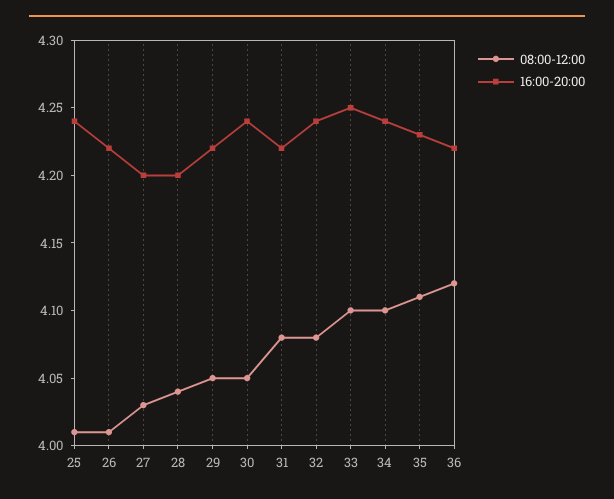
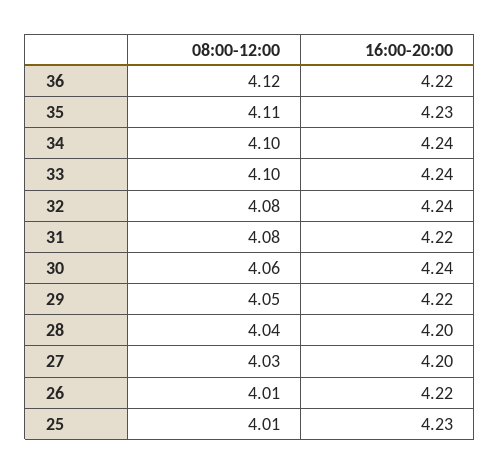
16:00-20:00, 25: 4.24 -> 4.23
08:00-12:00, 30: 4.05 -> 4.06
16:00-20:00, 33: 4.25 -> 4.24

